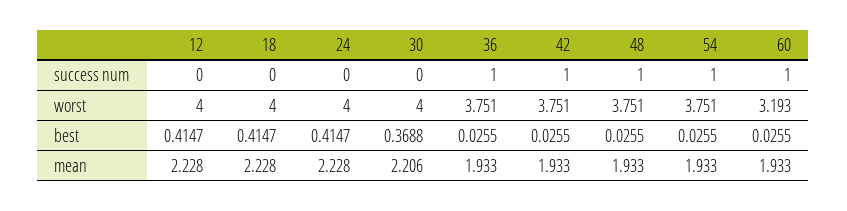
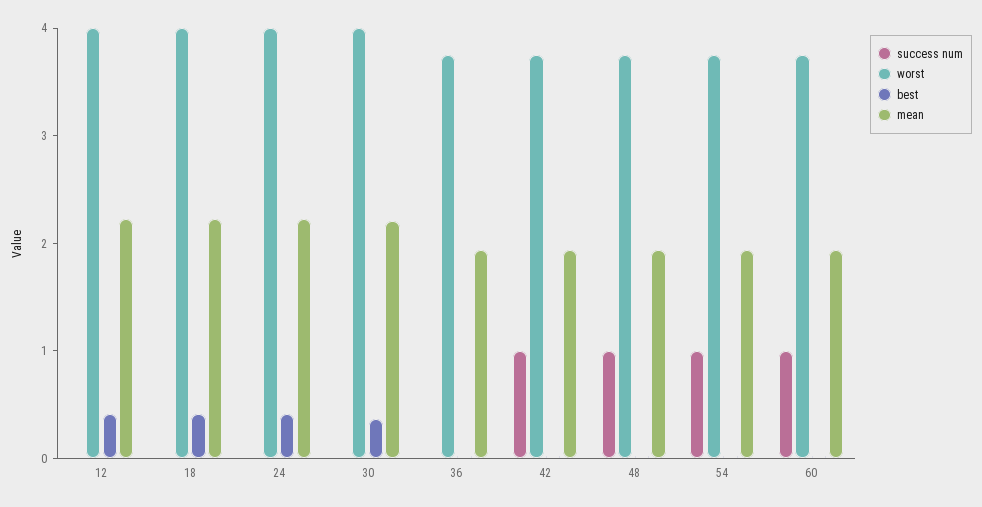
success num, 36: 1 -> 0
worst, 60: 3.193 -> 3.8

